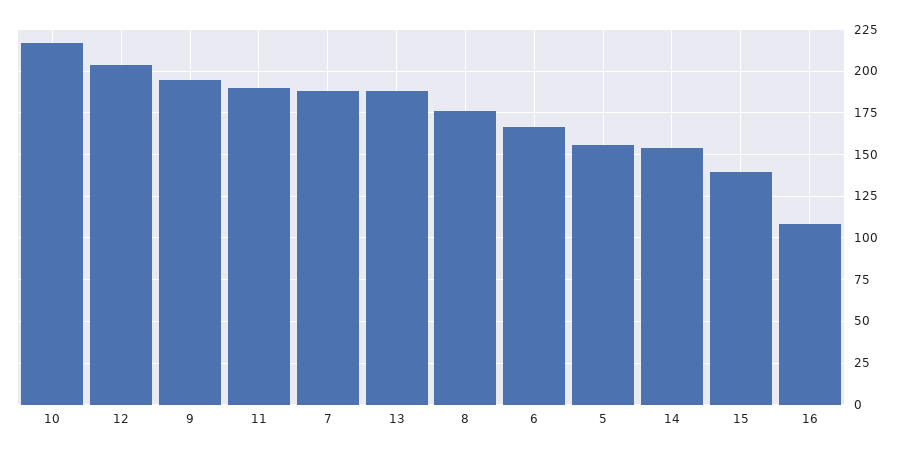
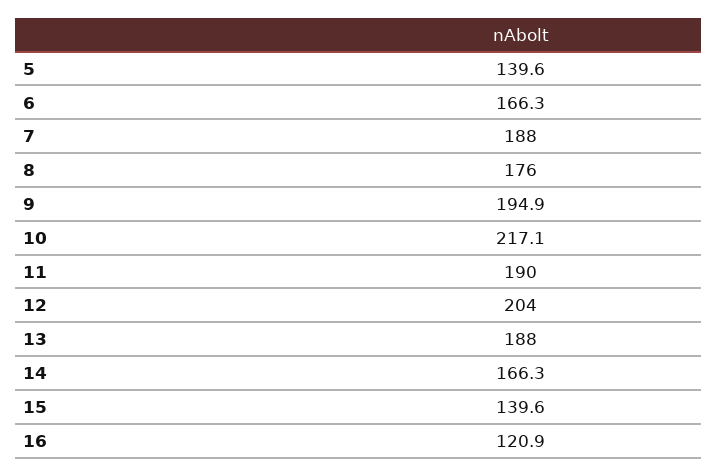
5: 155 -> 139.6
14: 155 -> 166.3
16: 110 -> 120.9

